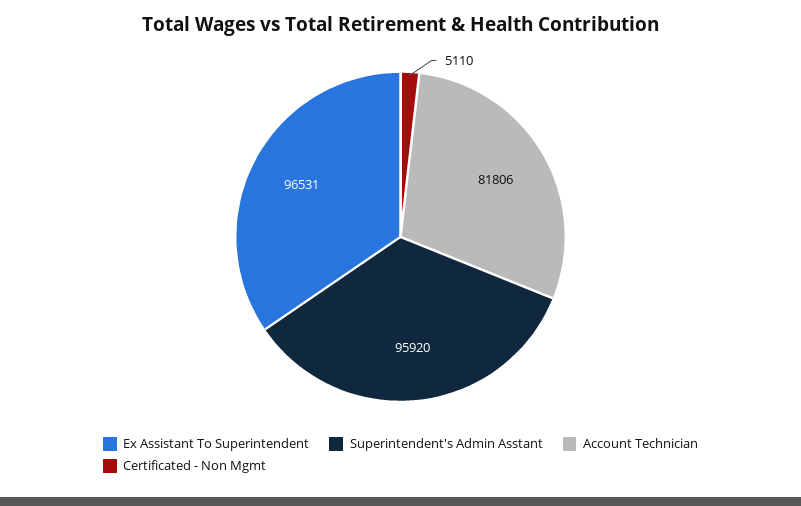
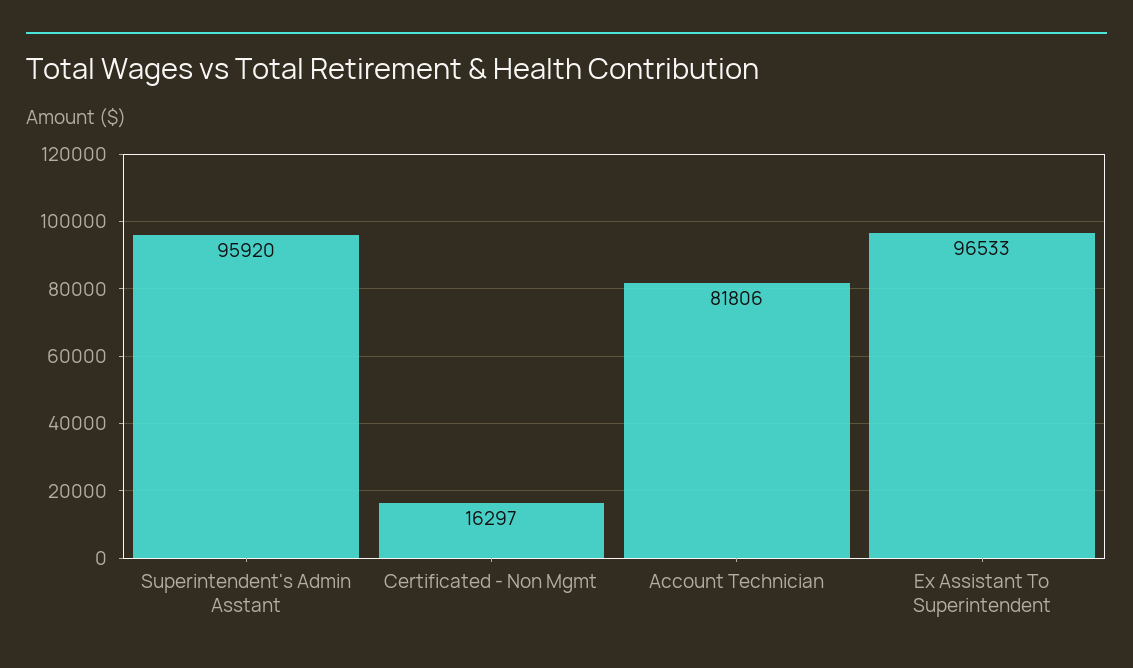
Ex Assistant To Superintendent: 96531 -> 96533
Certificated - Non Mgmt: 5110 -> 16297

